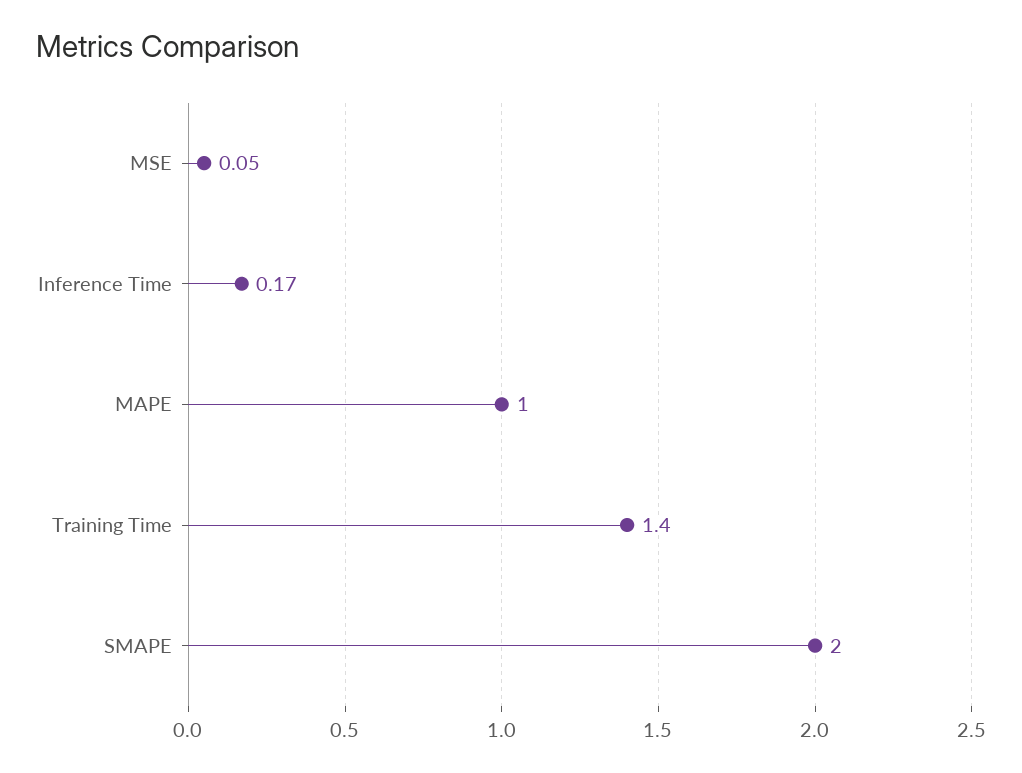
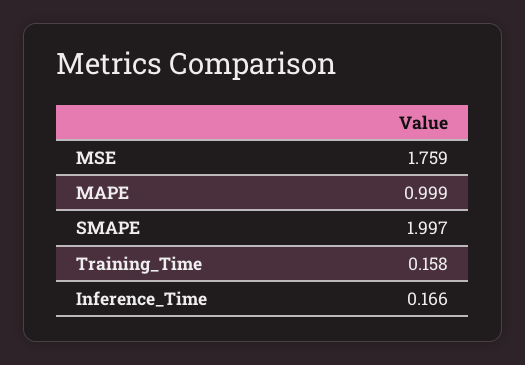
MSE: 0.05 -> 1.759
Training Time: 1.4 -> 0.158

